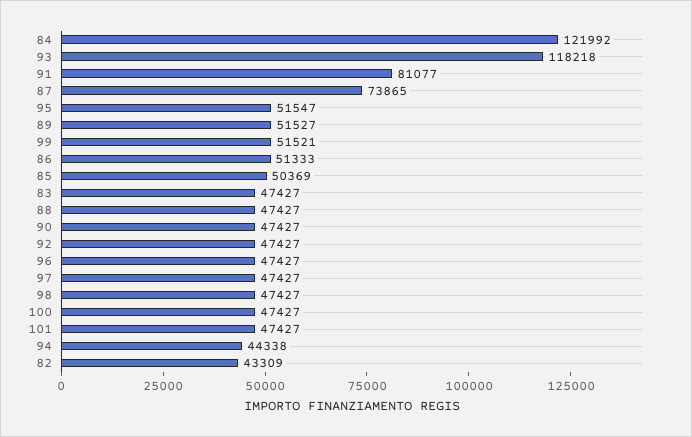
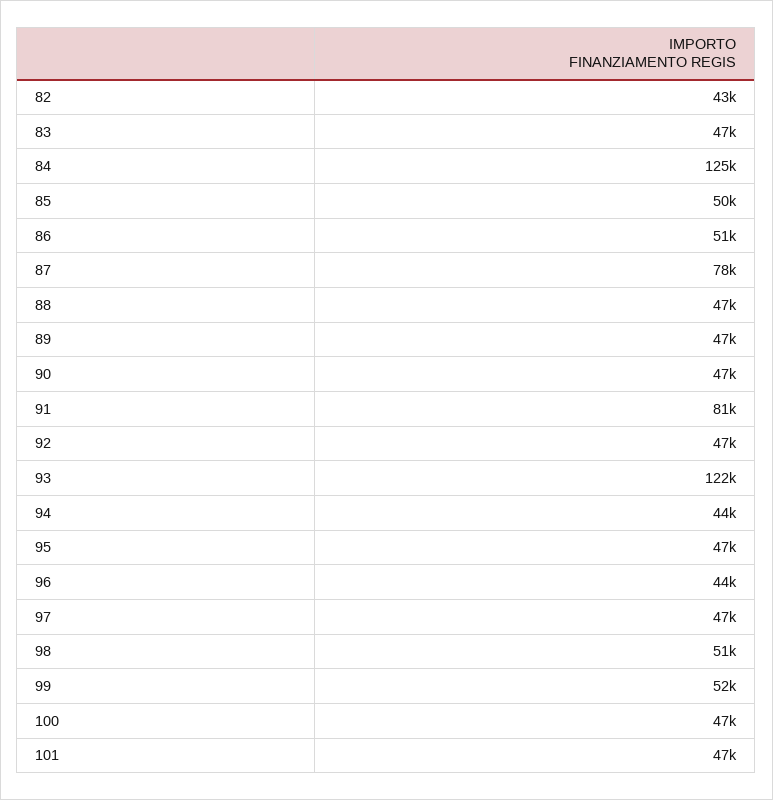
84: 121992 -> 125000
93: 118218 -> 122000
87: 73865 -> 78000
95: 51547 -> 47000
89: 51527 -> 47000
96: 47427 -> 44000
98: 47427 -> 51000

